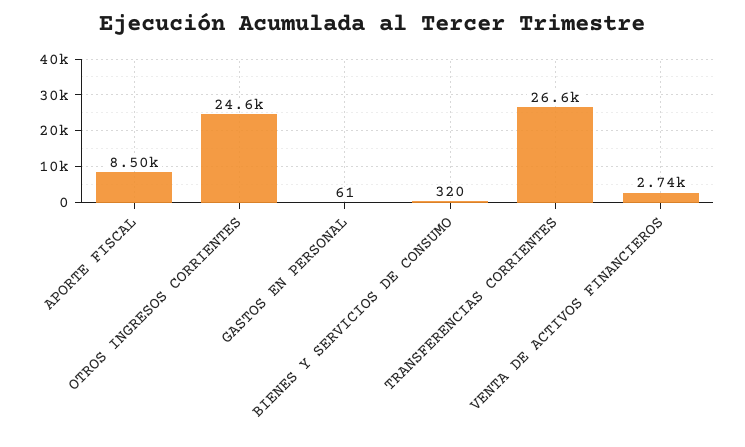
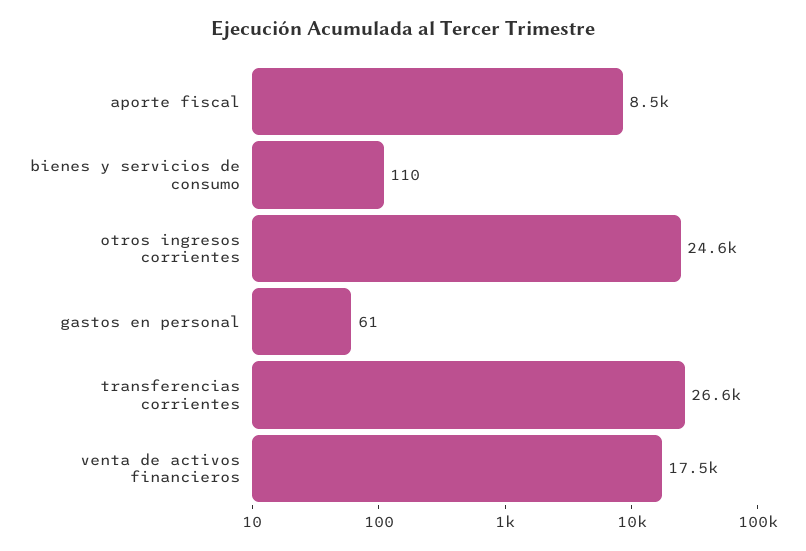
BIENES Y SERVICIOS DE CONSUMO: 320 -> 110
VENTA DE ACTIVOS FINANCIEROS: 2740 -> 17500

